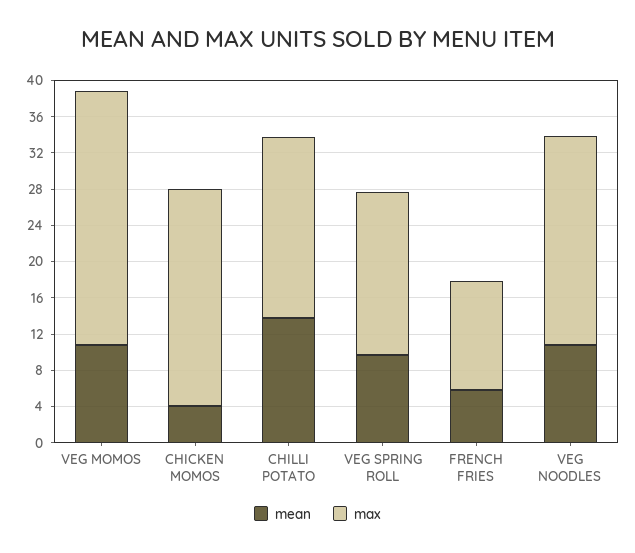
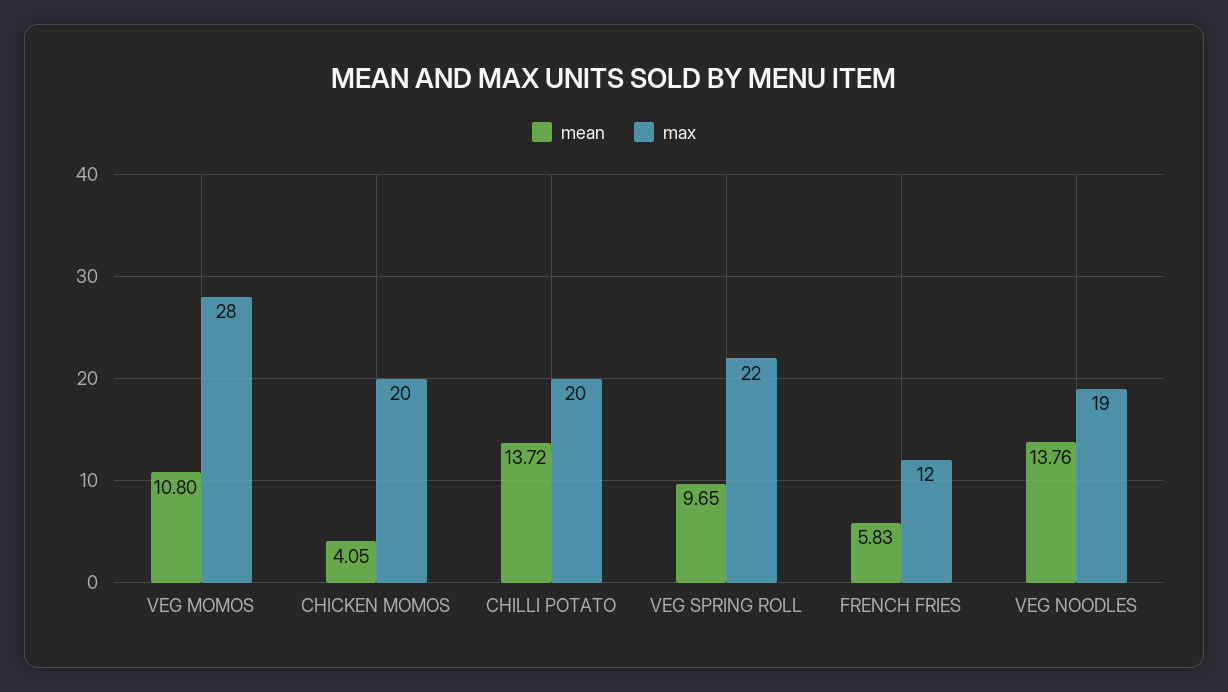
max, CHICKEN MOMOS: 24 -> 20
max, VEG SPRING ROLL: 18 -> 22
mean, VEG NOODLES: 11 -> 13.76
max, VEG NOODLES: 23 -> 19

